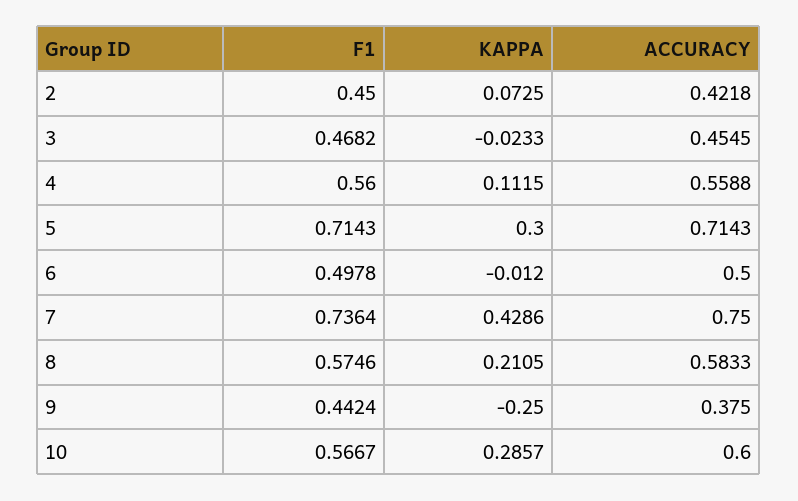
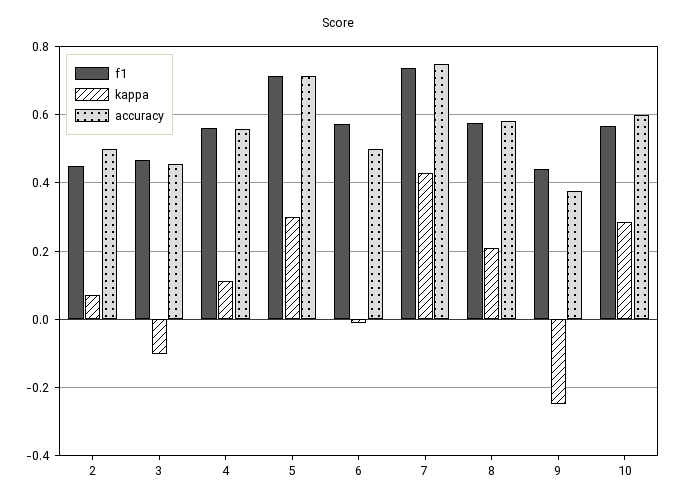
ACCURACY, 2: 0.4218 -> 0.5
KAPPA, 3: -0.0233 -> -0.1
F1, 6: 0.4978 -> 0.58

